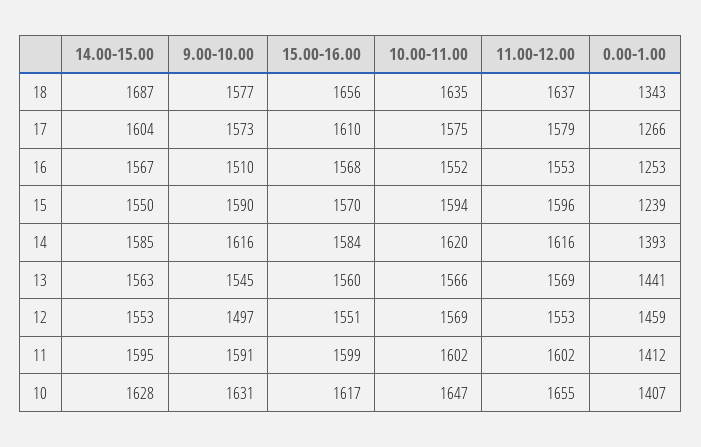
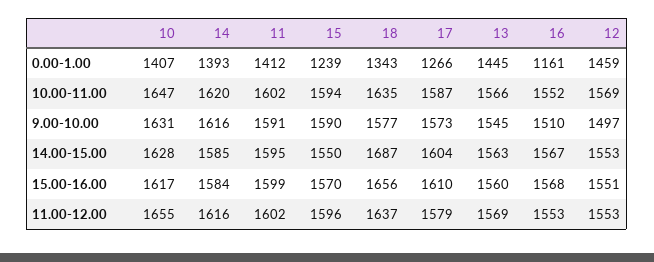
10.00-11.00, 17: 1575 -> 1587
0.00-1.00, 16: 1253 -> 1161
0.00-1.00, 13: 1441 -> 1445

